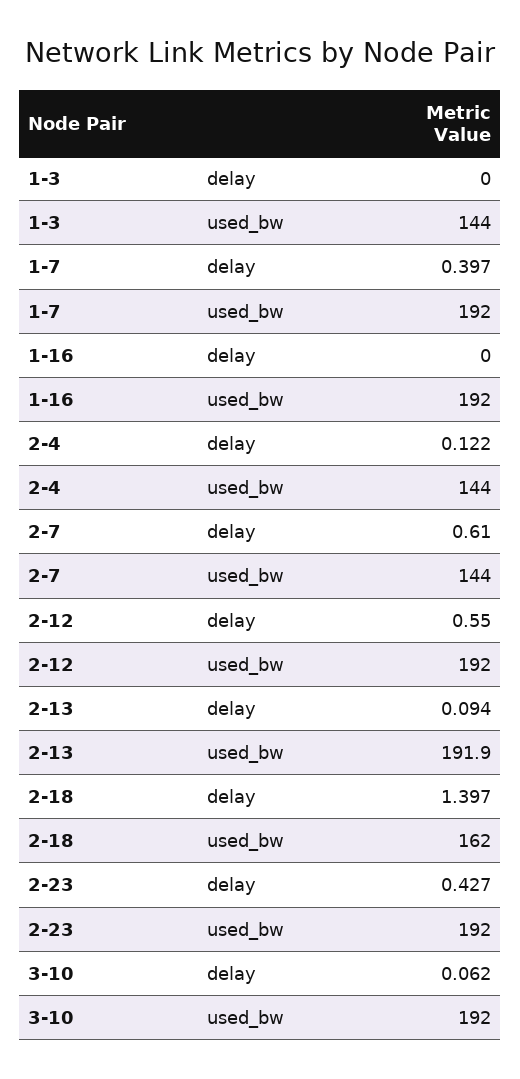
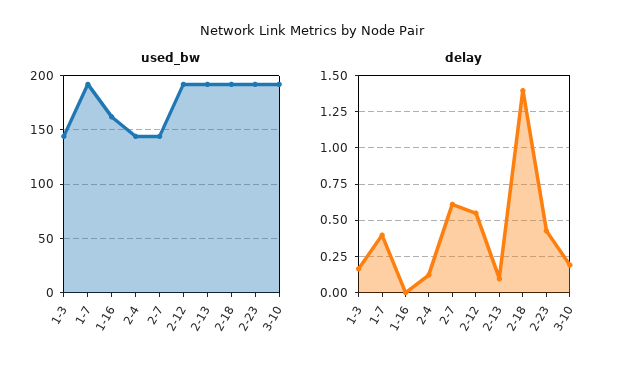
delay, 1-3: 0 -> 0.15
used_bw, 1-16: 192 -> 160
used_bw, 2-18: 162 -> 190
delay, 3-10: 0.062 -> 0.2

